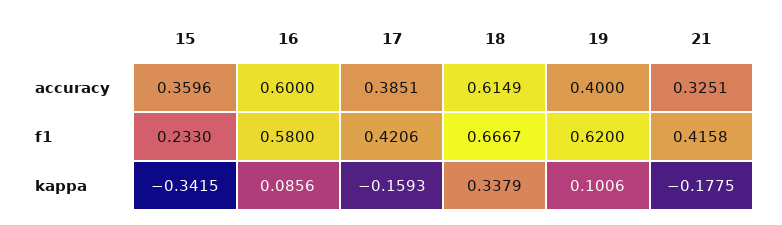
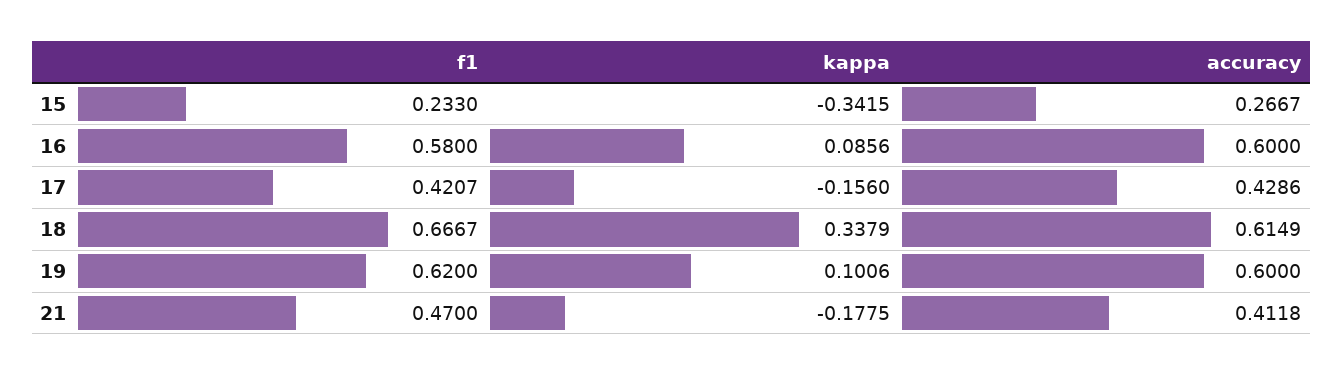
15, accuracy: 0.3596 -> 0.2667
17, accuracy: 0.3851 -> 0.4286
19, accuracy: 0.4 -> 0.6
21, accuracy: 0.3251 -> 0.4118
17, f1: 0.4206 -> 0.4207
21, f1: 0.4158 -> 0.47
17, kappa: -0.1593 -> -0.156

